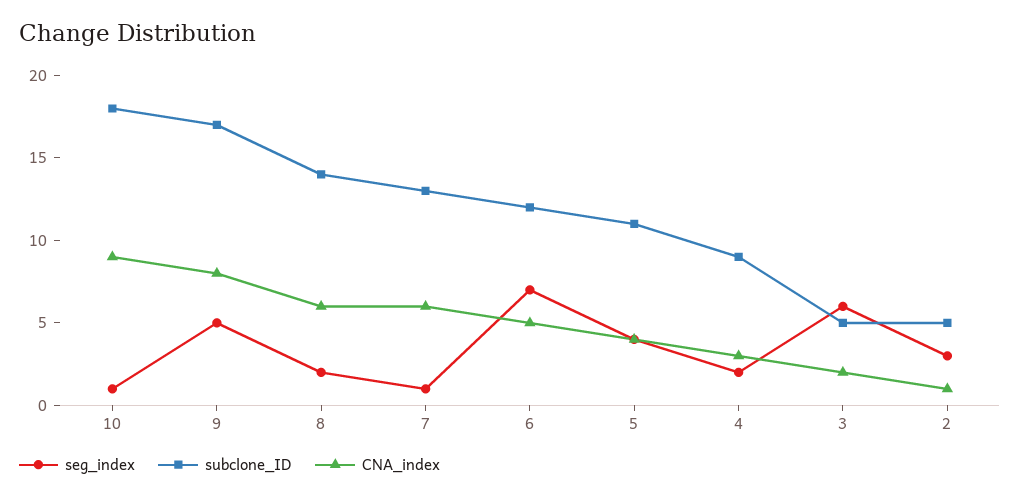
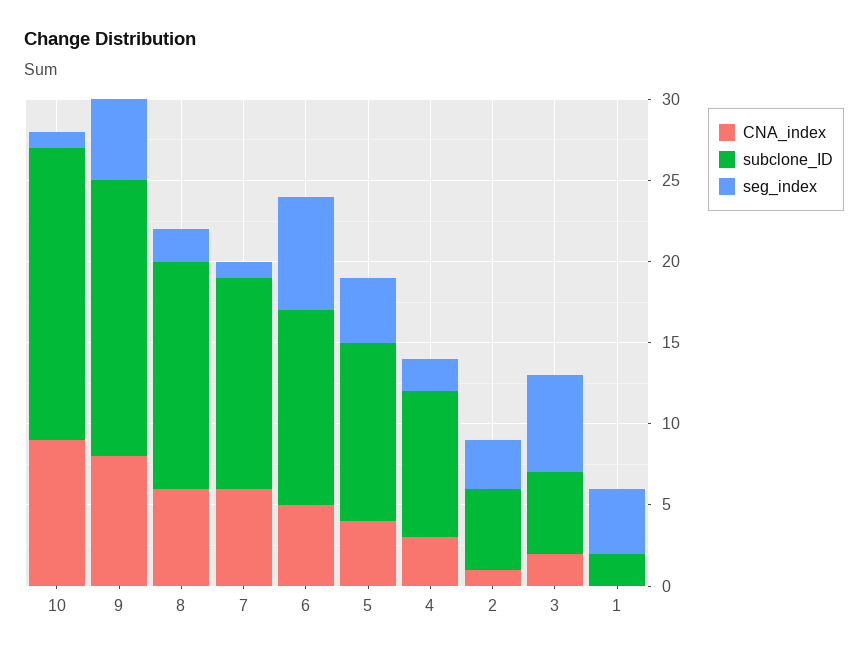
CNA_index, 1: none -> 0
subclone_ID, 1: none -> 2
seg_index, 1: none -> 4

